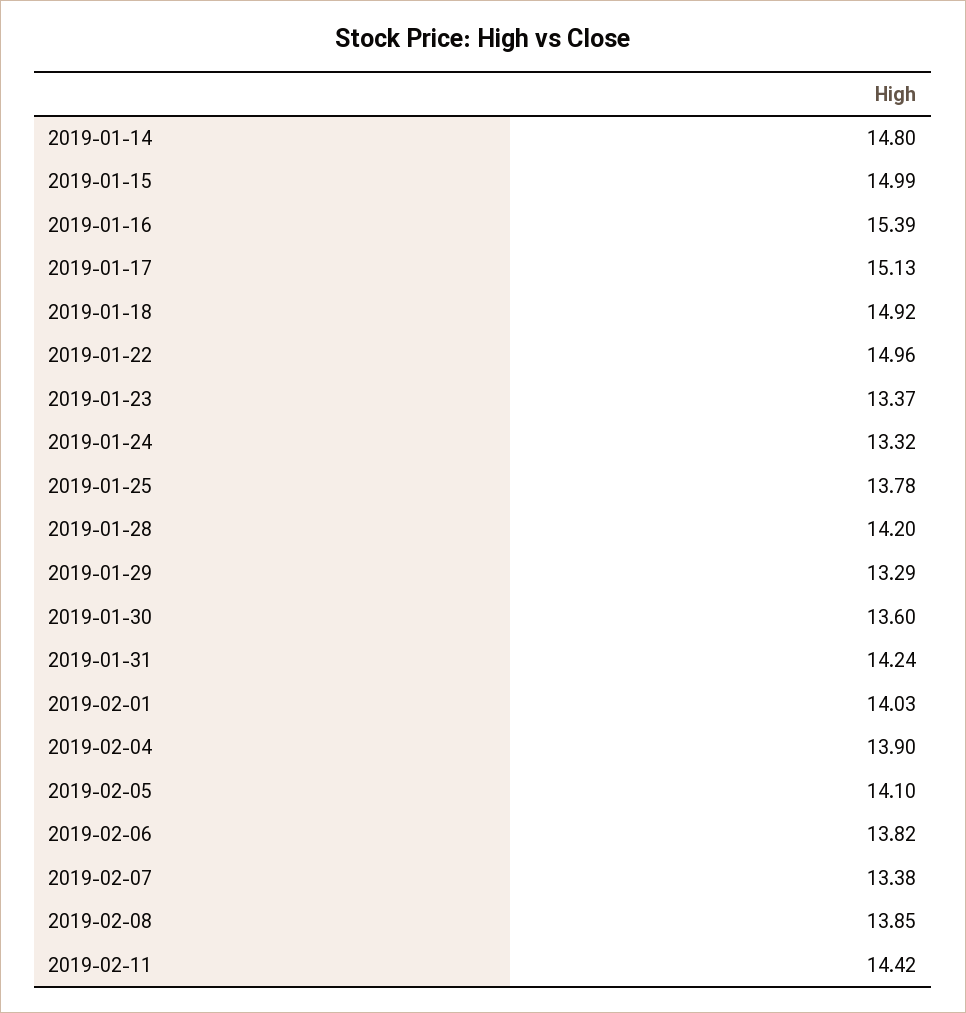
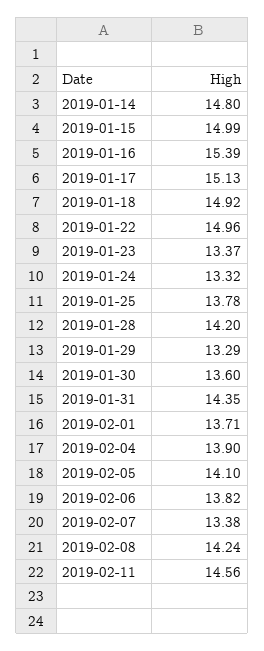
2019-01-31: 14.24 -> 14.35
2019-02-01: 14.03 -> 13.71
2019-02-08: 13.85 -> 14.24
2019-02-11: 14.42 -> 14.56

